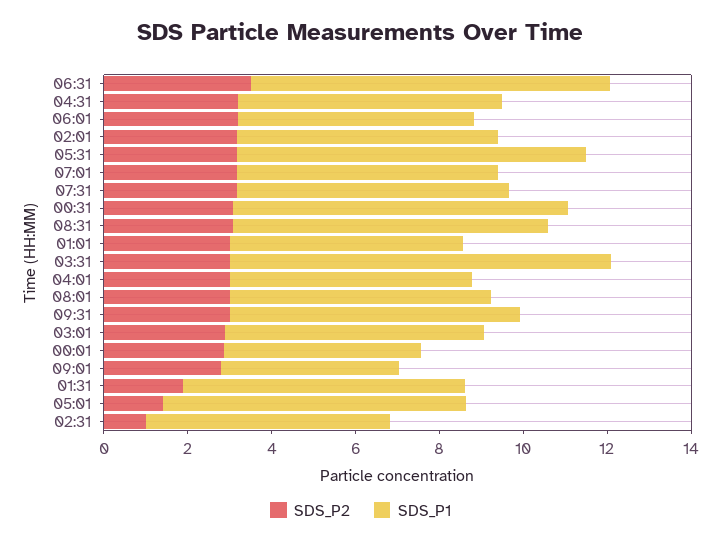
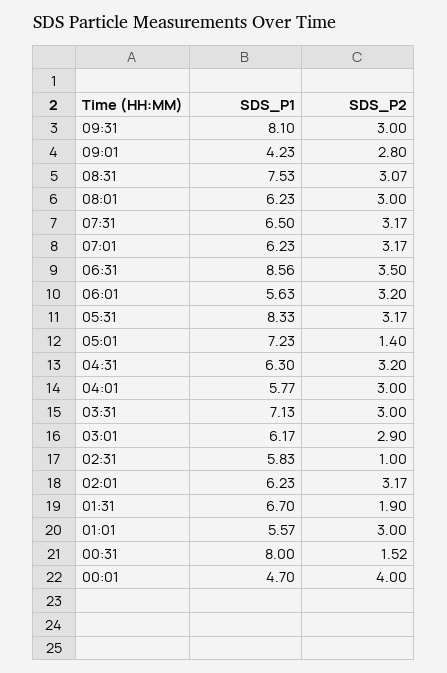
SDS_P2, 00:31: 3 -> 1.52
SDS_P1, 03:31: 9 -> 7.13
SDS_P1, 09:31: 7 -> 8.1
SDS_P2, 00:01: 3 -> 4

